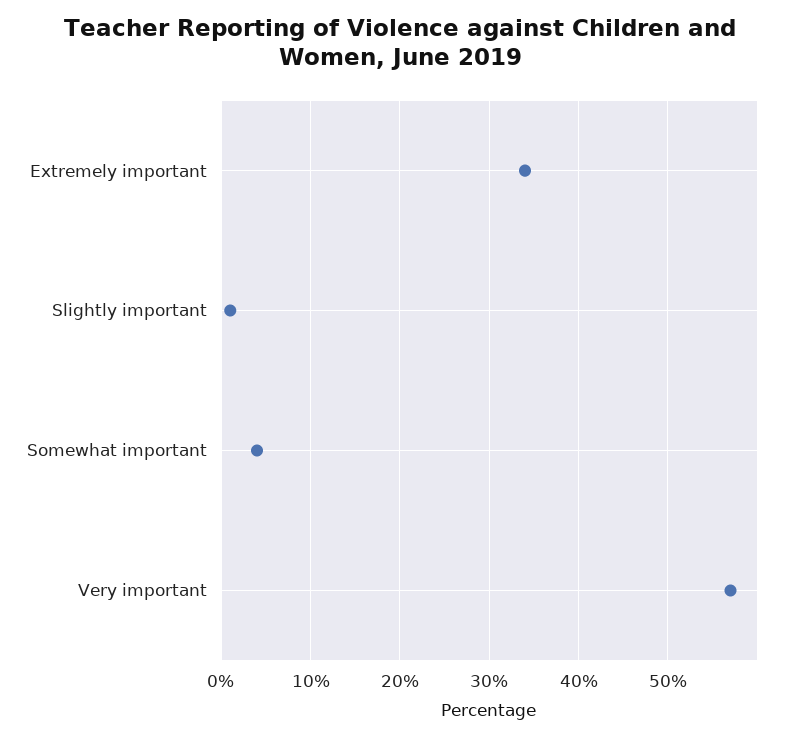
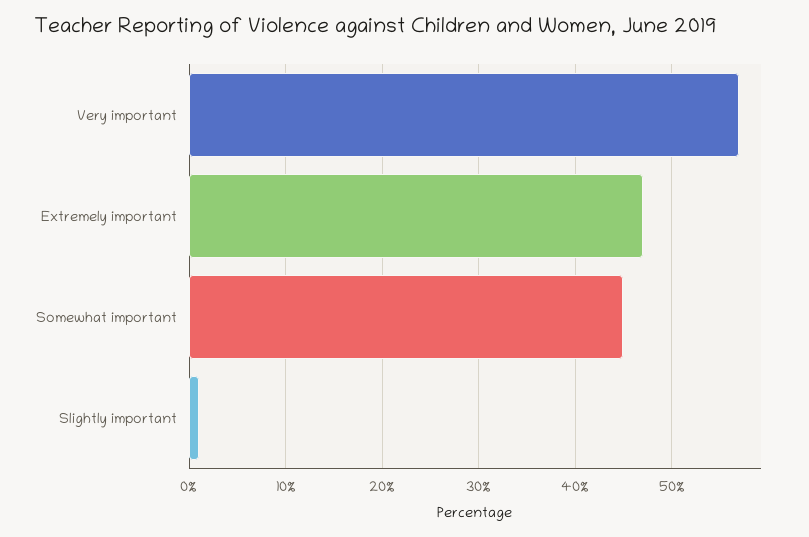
Extremely important: 34 -> 47
Somewhat important: 4 -> 45

